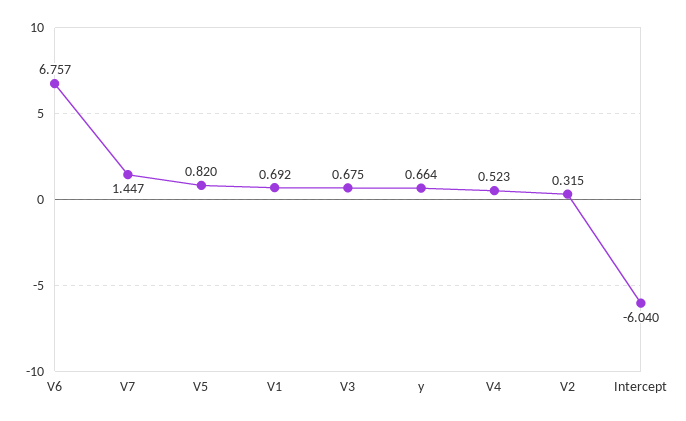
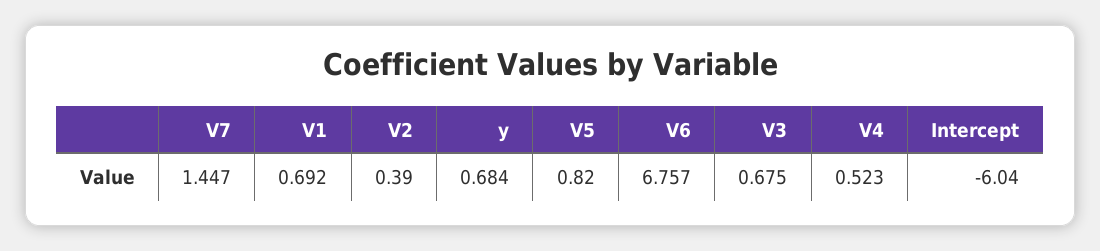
y: 0.664 -> 0.684
V2: 0.315 -> 0.39

